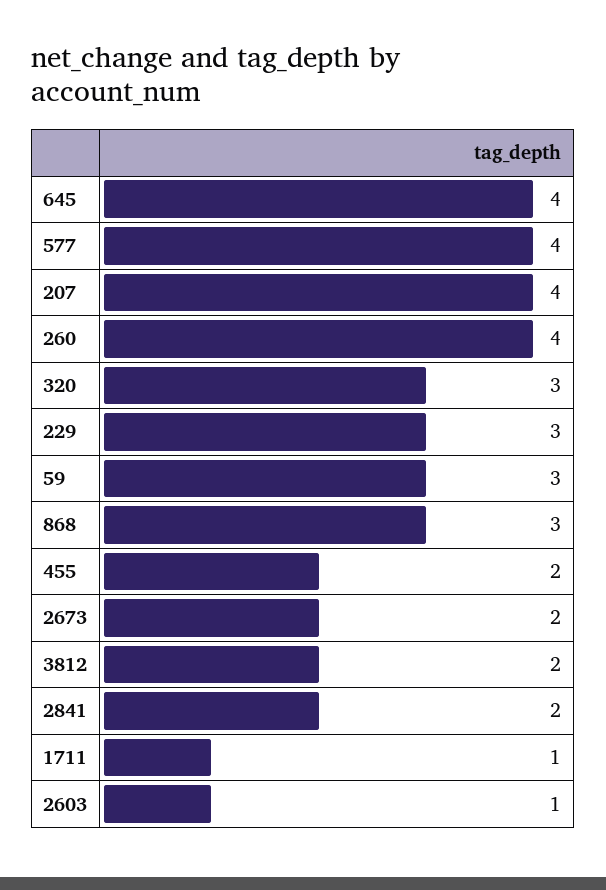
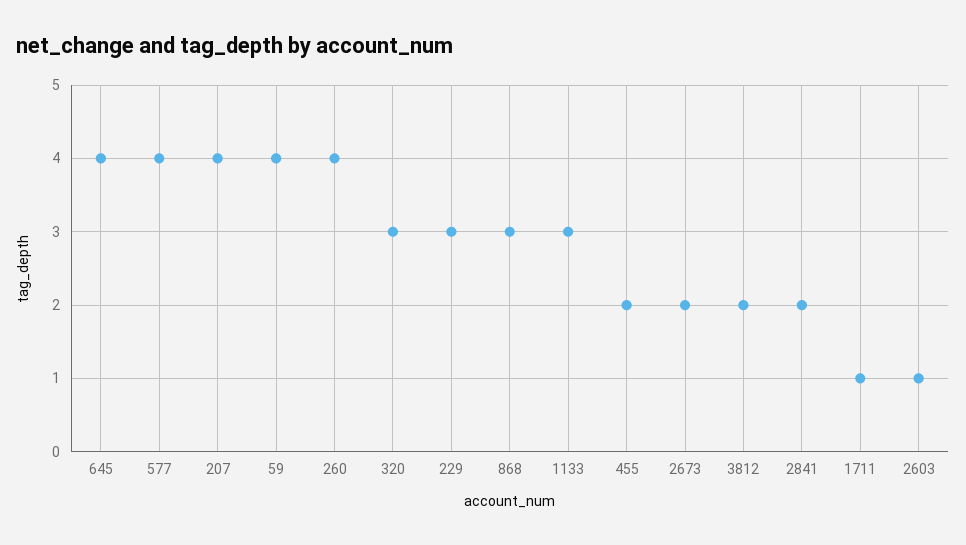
59: 3 -> 4
1133: none -> 3

